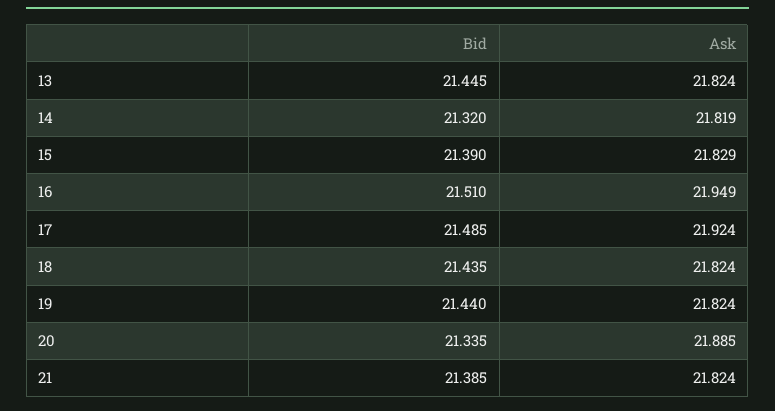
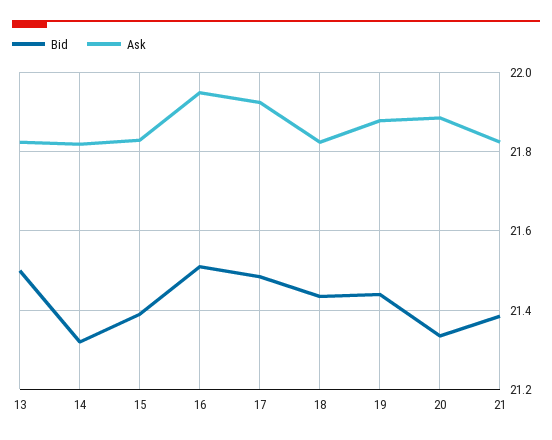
Bid, 13: 21.445 -> 21.5
Ask, 19: 21.824 -> 21.88

